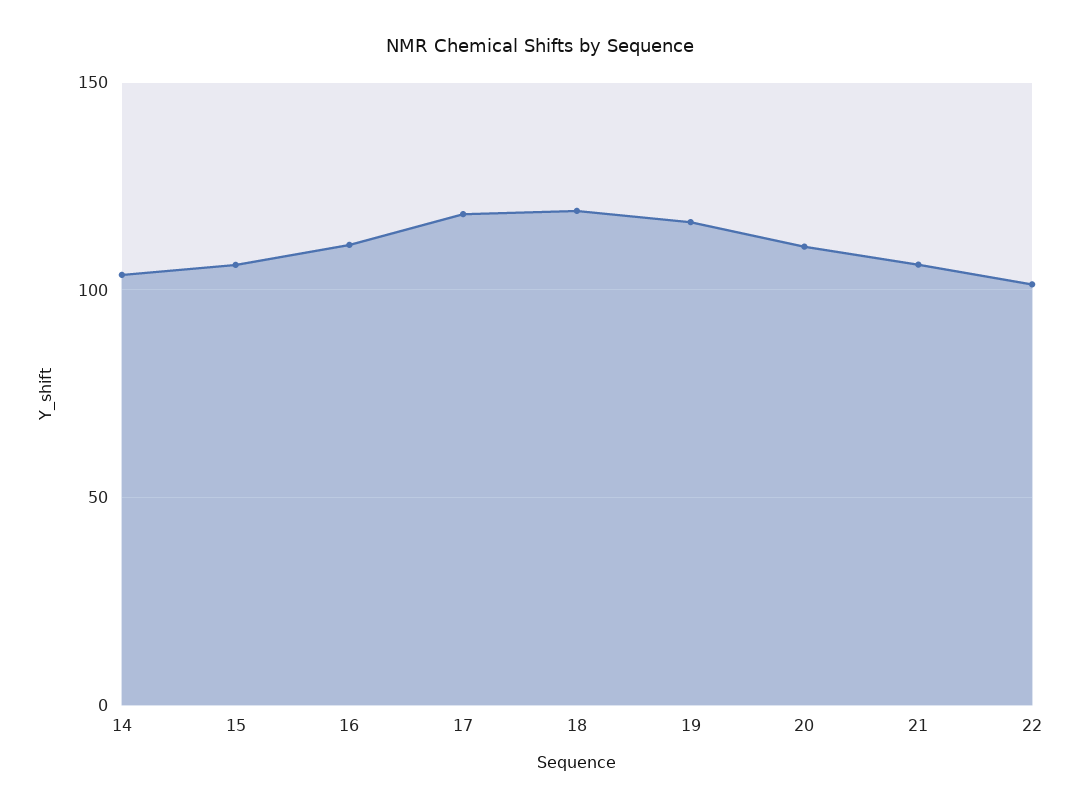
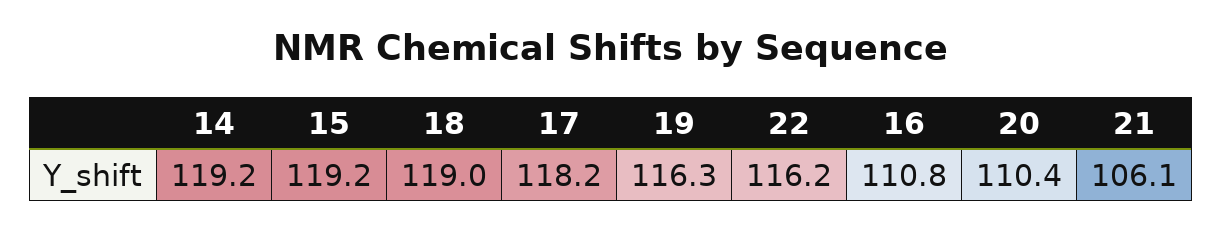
14: 105 -> 119.2
15: 105 -> 119.2
22: 100 -> 116.2

